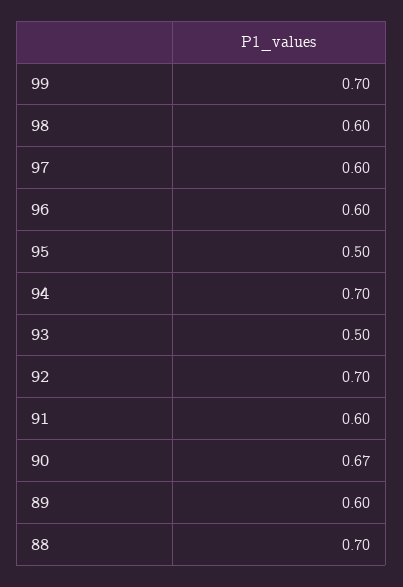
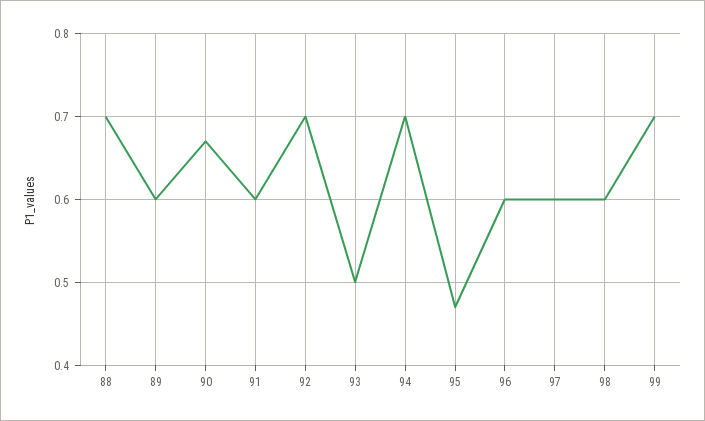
95: 0.5 -> 0.47

